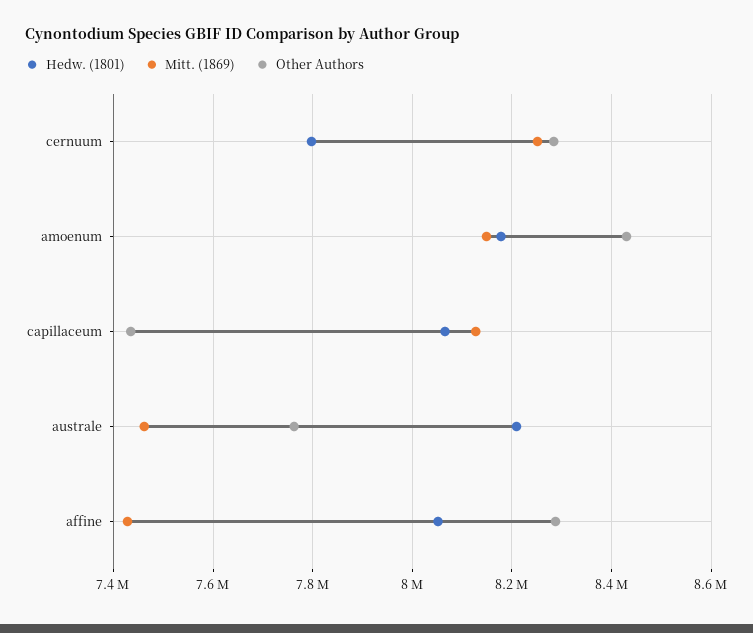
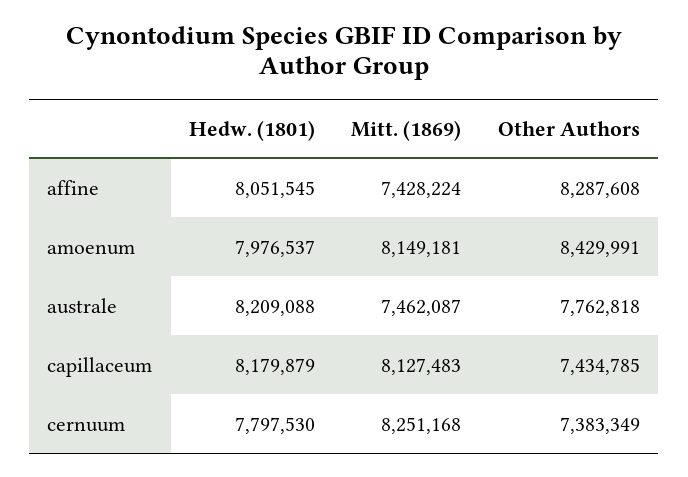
Other Authors, cernuum: 8280000 -> 7383349
Hedw. (1801), amoenum: 8180000 -> 7976537
Hedw. (1801), capillaceum: 8060000 -> 8179879

